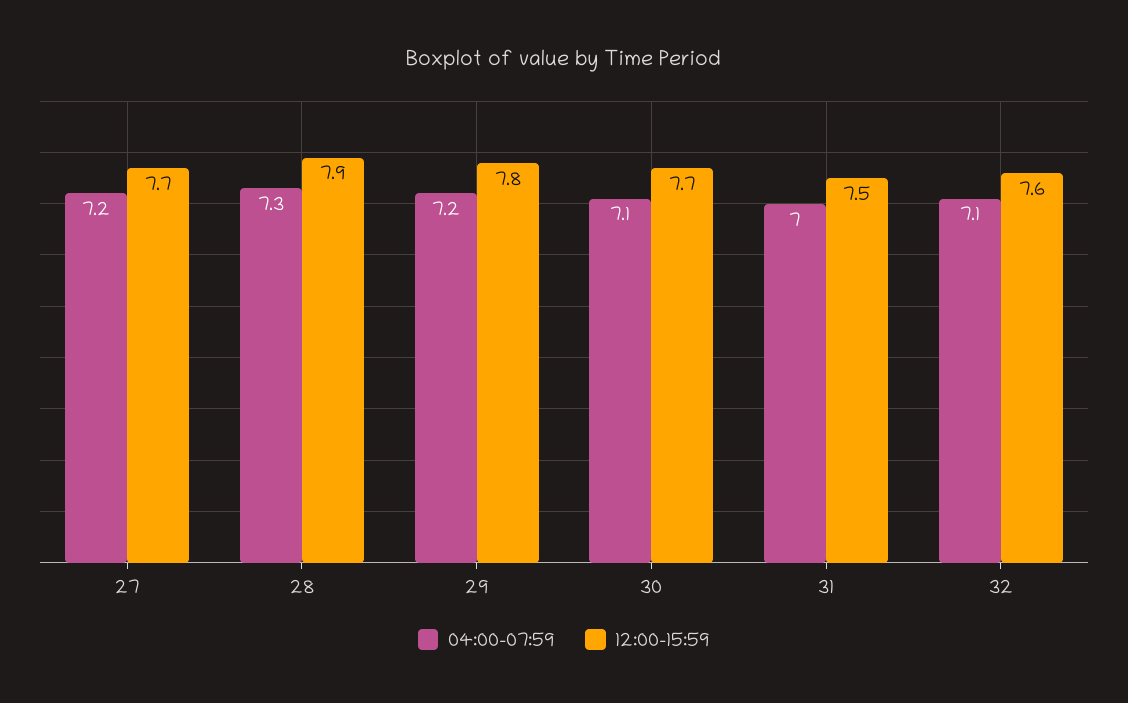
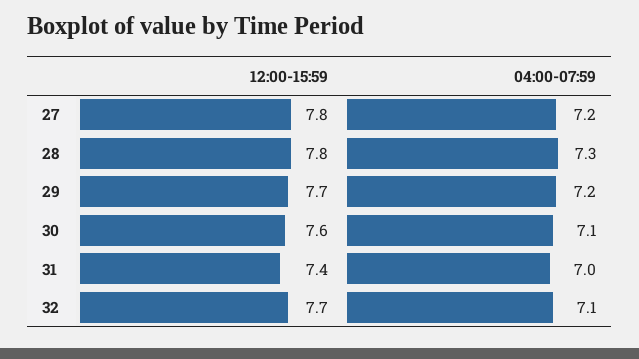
12:00-15:59, 27: 7.7 -> 7.8
12:00-15:59, 28: 7.9 -> 7.8
12:00-15:59, 29: 7.8 -> 7.7
12:00-15:59, 30: 7.7 -> 7.6
12:00-15:59, 31: 7.5 -> 7.4
12:00-15:59, 32: 7.6 -> 7.7

